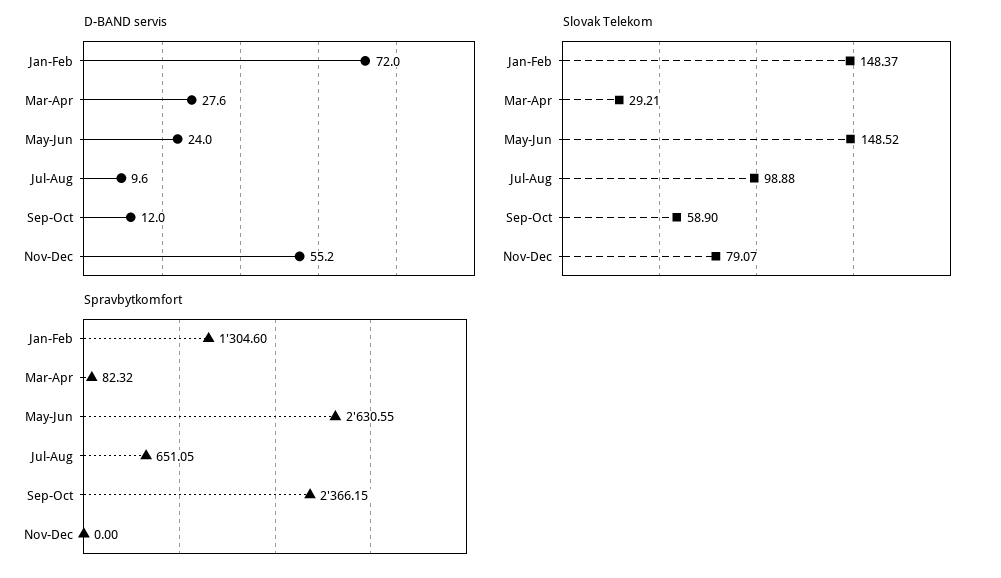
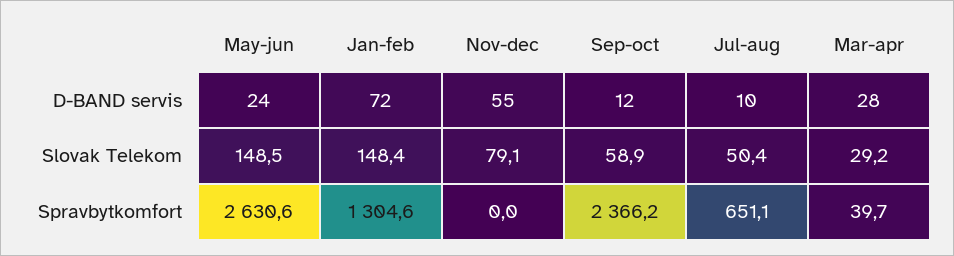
Slovak Telekom, Jul-Aug: 98.88 -> 50.4
Spravbytkomfort, Mar-Apr: 82.32 -> 39.7

